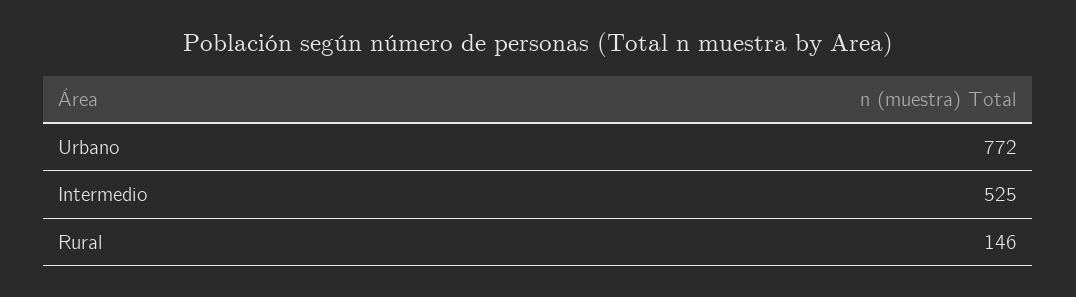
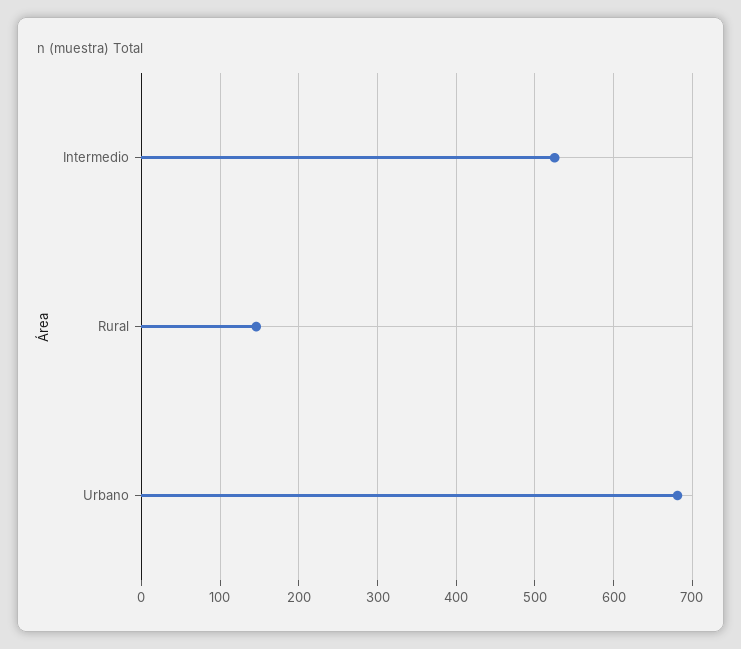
Urbano: 772 -> 680

